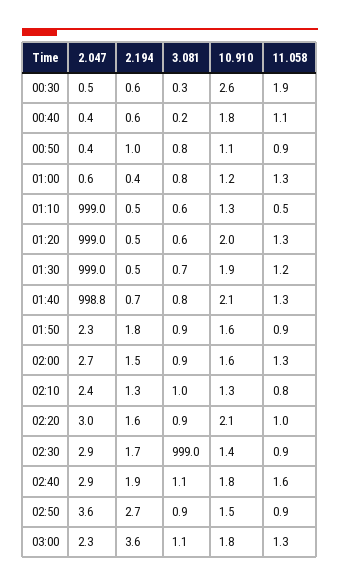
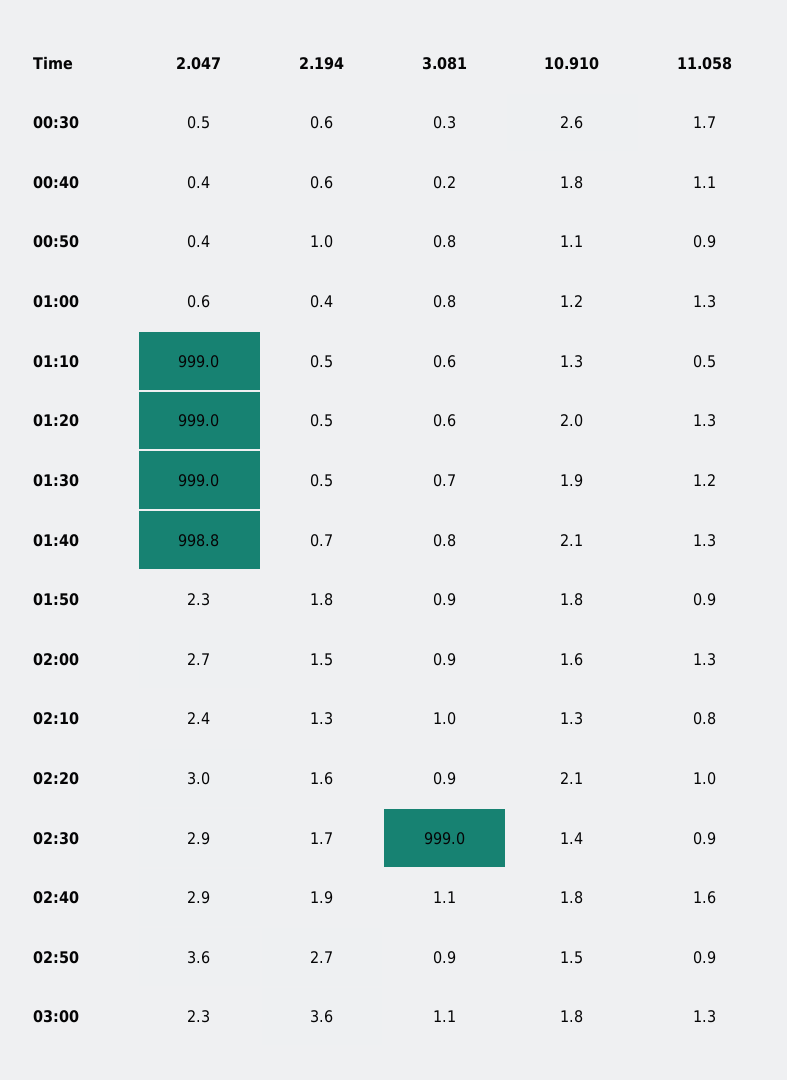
11.058, 00:30: 1.9 -> 1.7
10.910, 01:50: 1.6 -> 1.8

